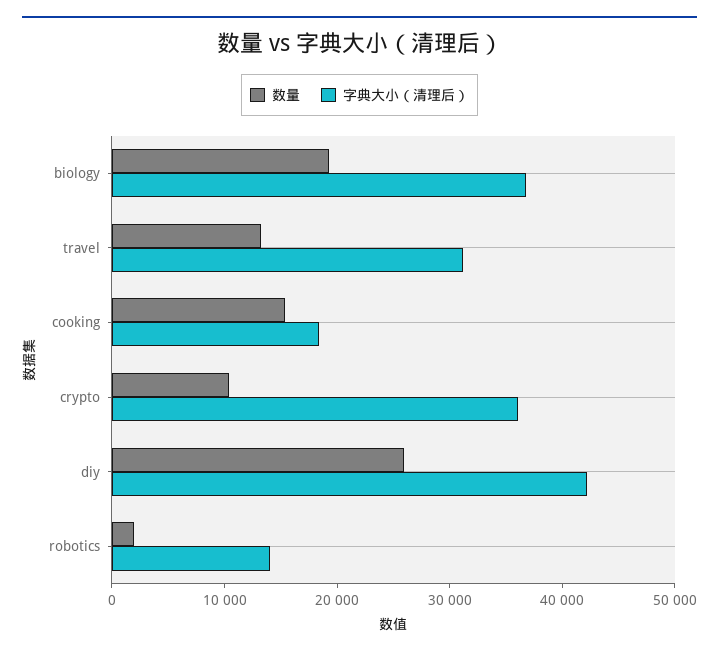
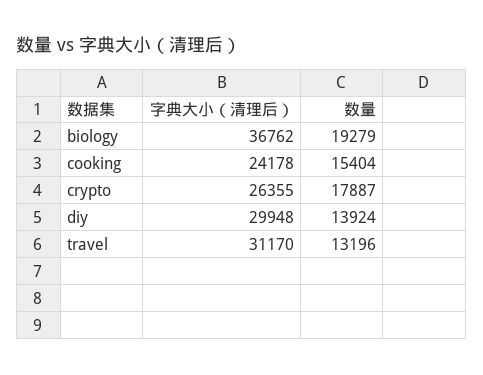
字典大小（清理后）, cooking: 18000 -> 24178
数量, crypto: 10000 -> 17887
字典大小（清理后）, crypto: 36000 -> 26355
数量, diy: 26000 -> 13924
字典大小（清理后）, diy: 42000 -> 29948
数量, robotics: 2000 -> none
字典大小（清理后）, robotics: 14000 -> none

